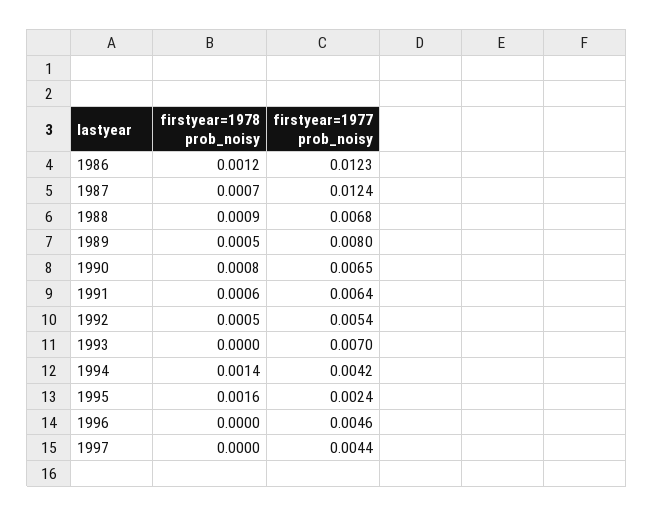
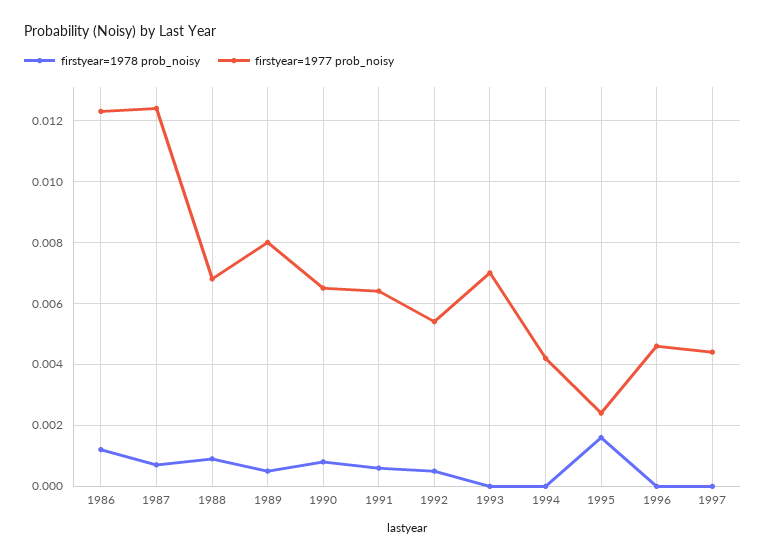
firstyear=1978 prob_noisy, 1994: 0.0014 -> 0

